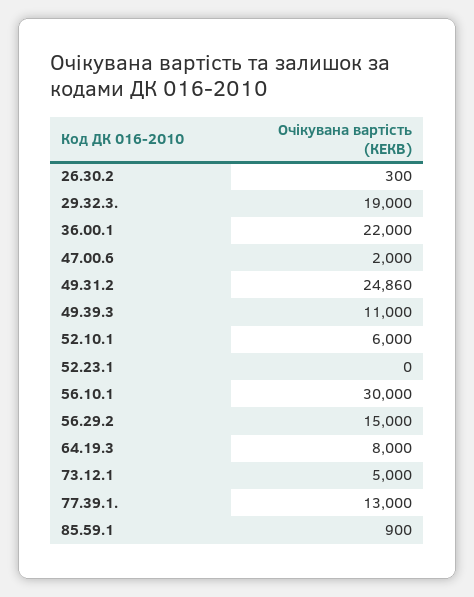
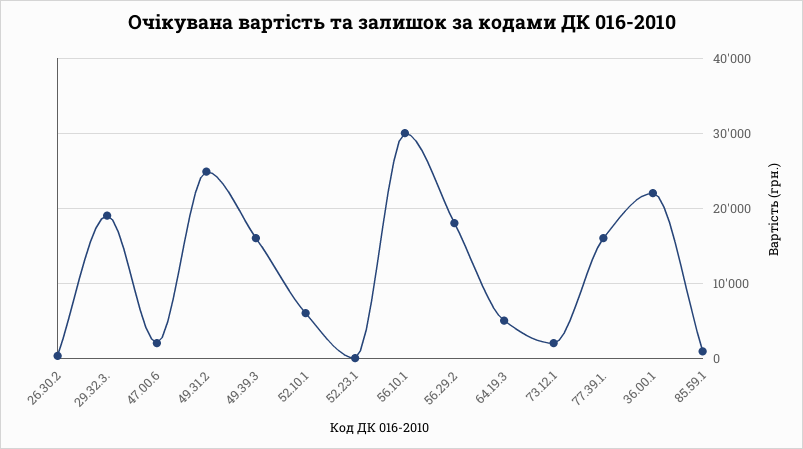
49.39.3: 11000 -> 16000
56.29.2: 15000 -> 18000
64.19.3: 8000 -> 5000
73.12.1: 5000 -> 2000
77.39.1.: 13000 -> 16000

